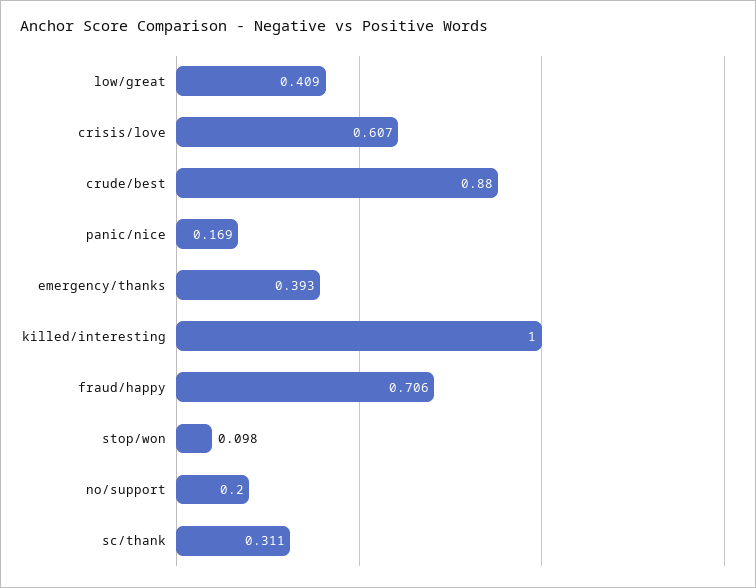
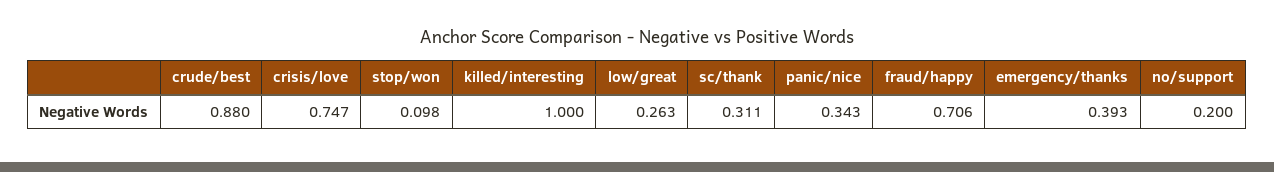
low/great: 0.409 -> 0.263
crisis/love: 0.607 -> 0.747
panic/nice: 0.169 -> 0.343

